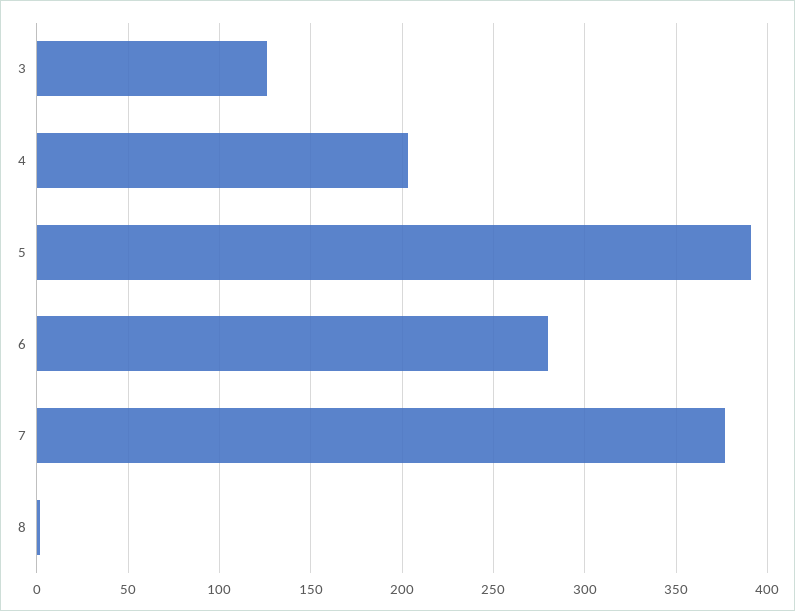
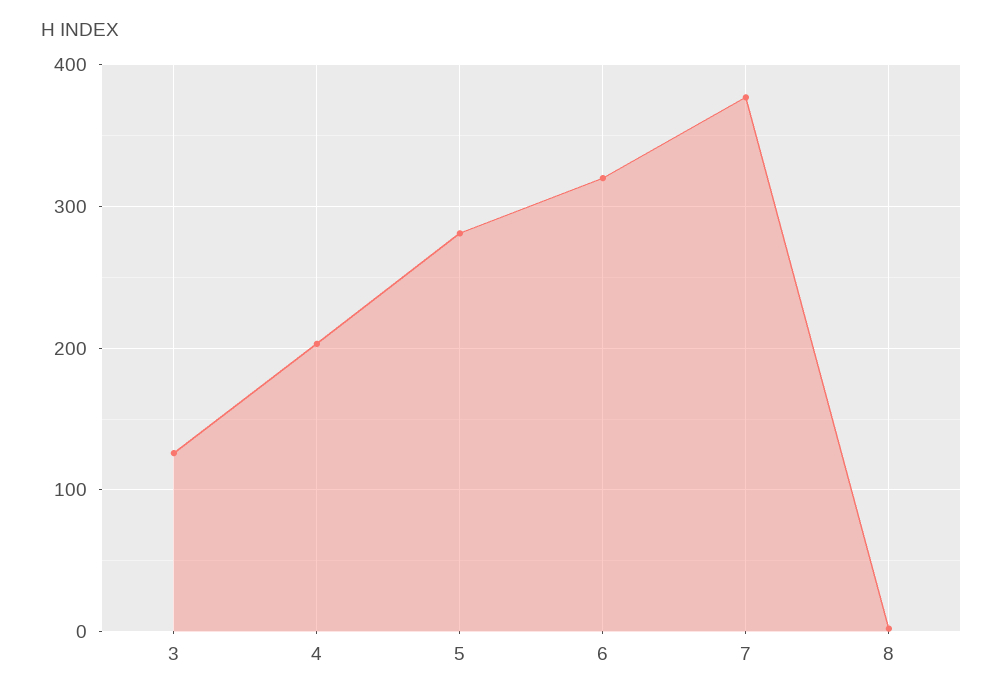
5: 390 -> 280
6: 280 -> 320

